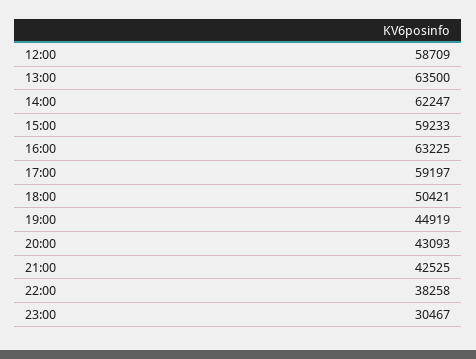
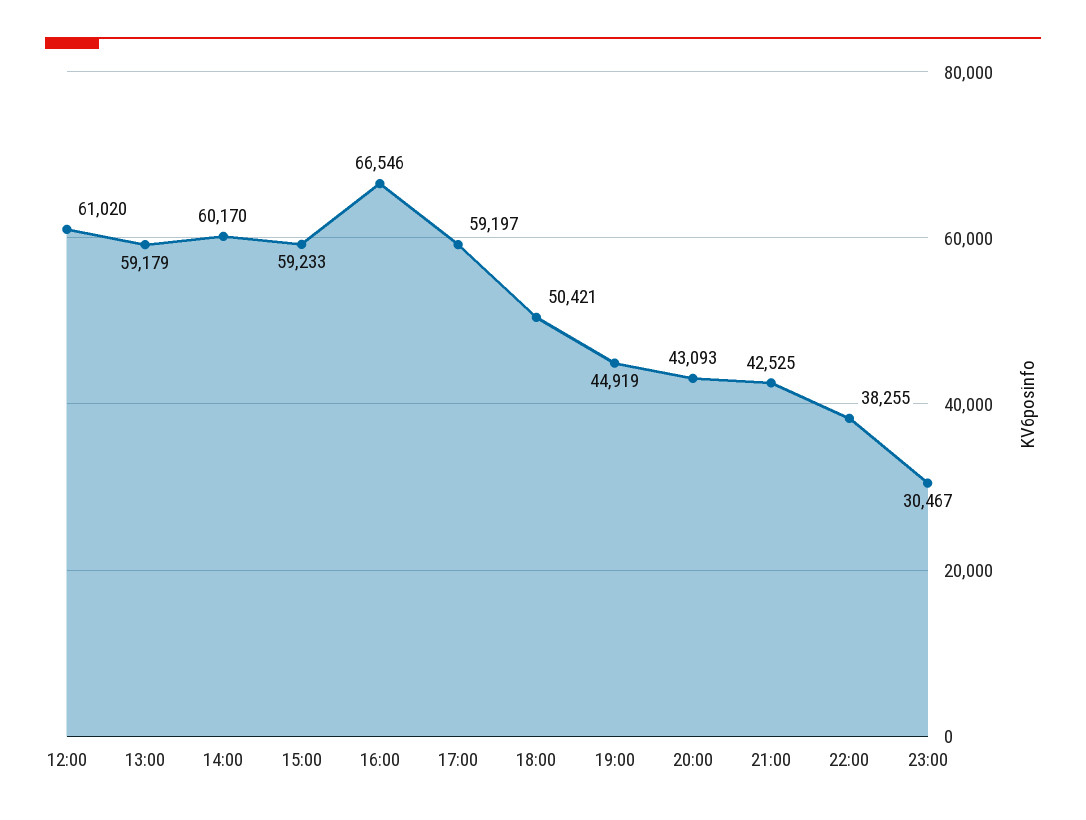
12:00: 58709 -> 61020
13:00: 63500 -> 59179
14:00: 62247 -> 60170
16:00: 63225 -> 66546
22:00: 38258 -> 38255

